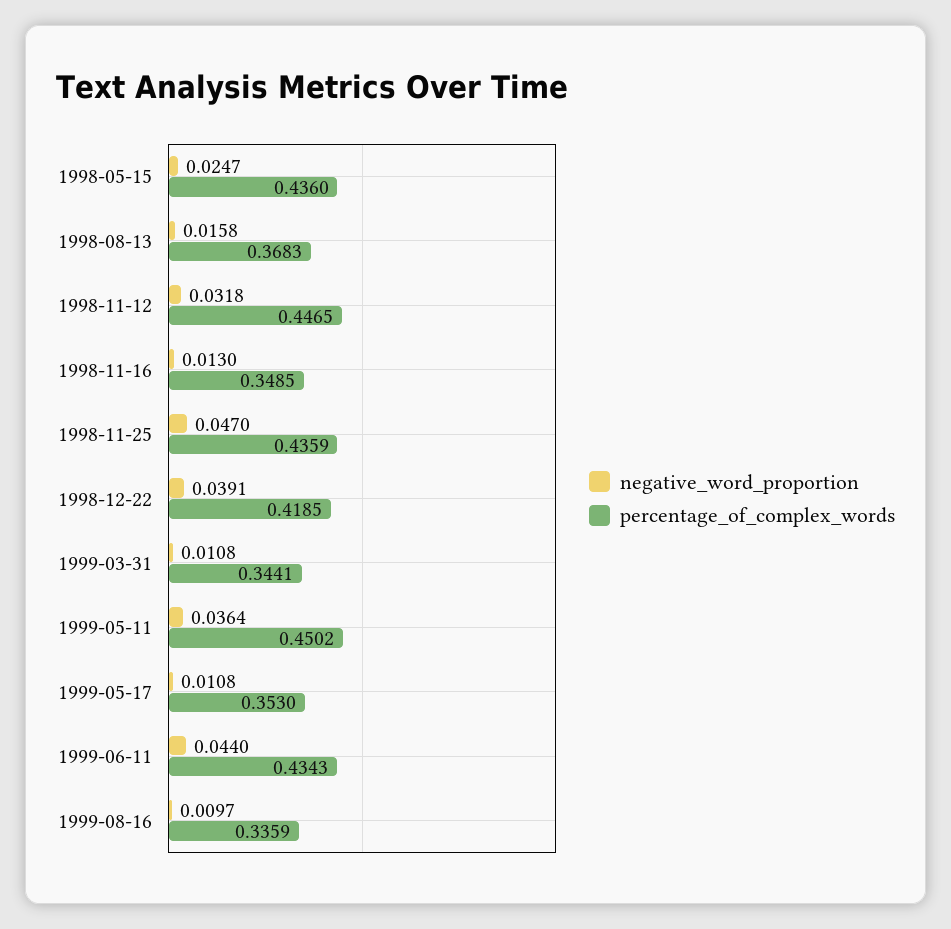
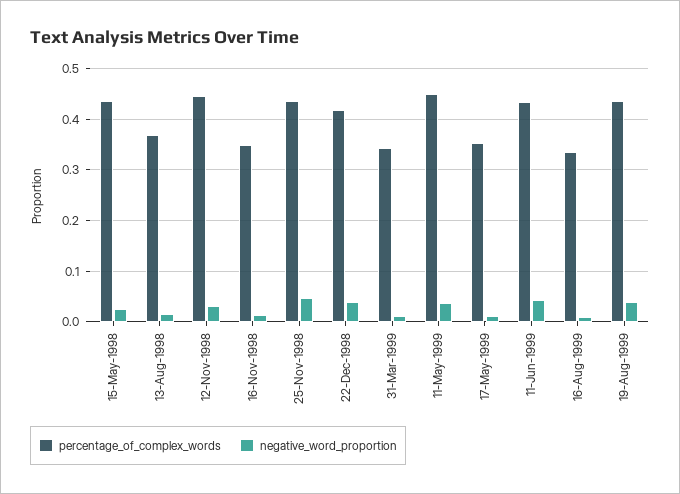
percentage_of_complex_words, 19-Aug-1999: none -> 0.44
negative_word_proportion, 19-Aug-1999: none -> 0.04

